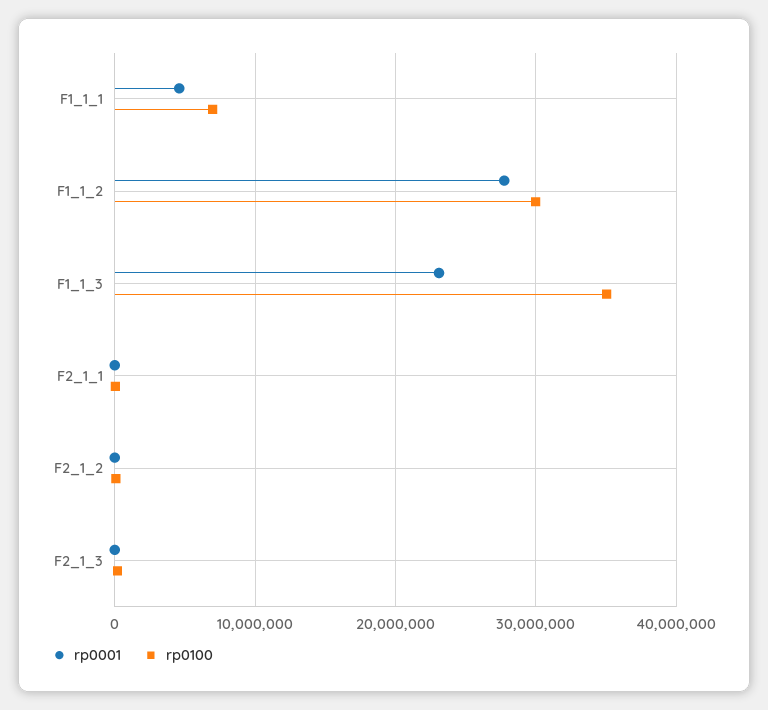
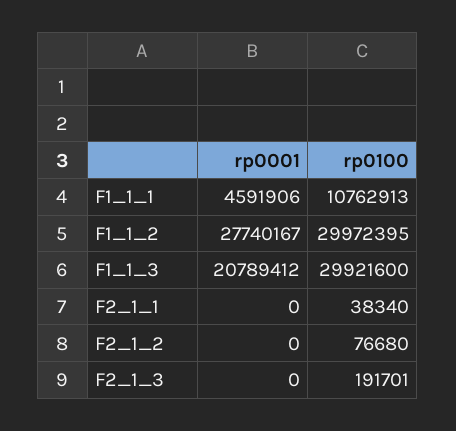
rp0100, F1_1_1: 7000000 -> 10762913
rp0001, F1_1_3: 23000000 -> 20789412
rp0100, F1_1_3: 35000000 -> 29921600

